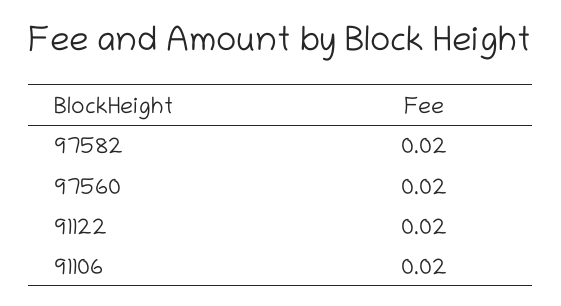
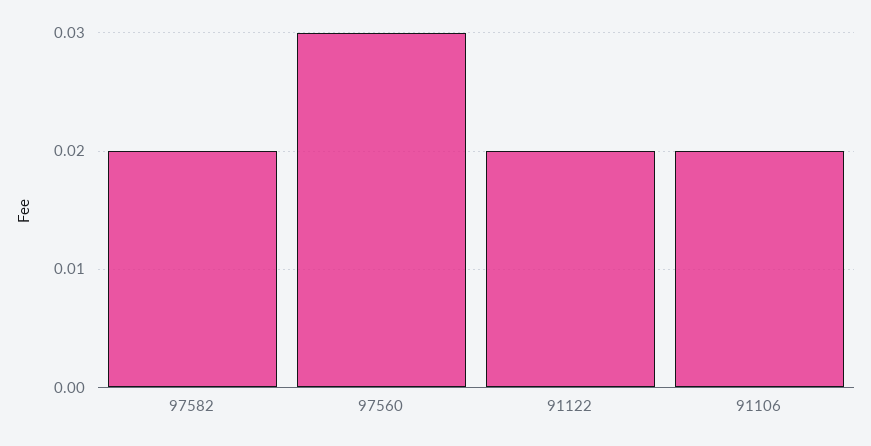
97560: 0.02 -> 0.03

